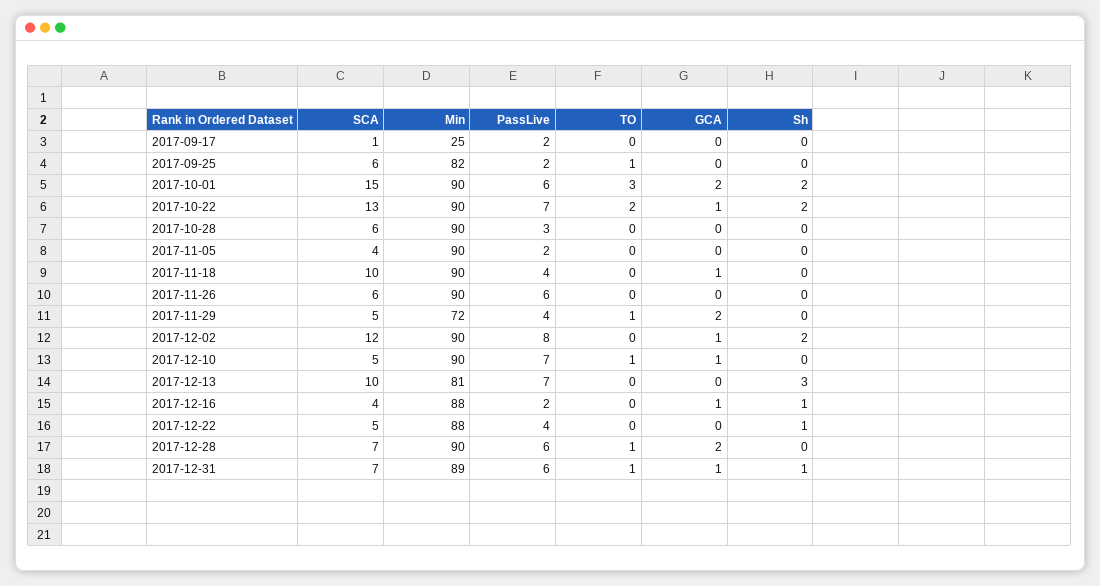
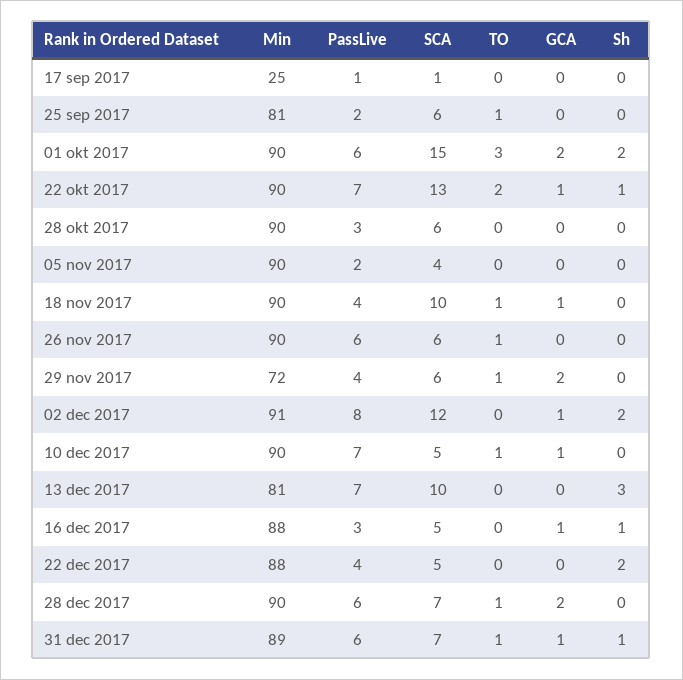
PassLive, 2017-09-17: 2 -> 1
Min, 2017-09-25: 82 -> 81
Sh, 2017-10-22: 2 -> 1
TO, 2017-11-18: 0 -> 1
TO, 2017-11-26: 0 -> 1
SCA, 2017-11-29: 5 -> 6
Min, 2017-12-02: 90 -> 91
SCA, 2017-12-16: 4 -> 5
PassLive, 2017-12-16: 2 -> 3
Sh, 2017-12-22: 1 -> 2

